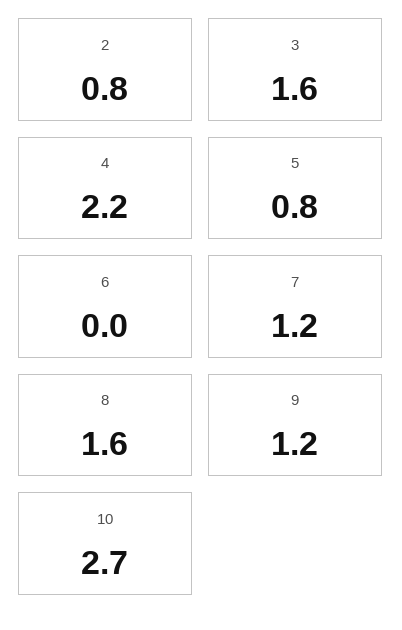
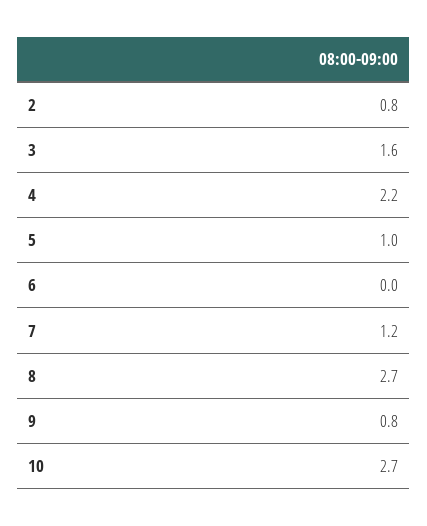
5: 0.8 -> 1
8: 1.6 -> 2.7
9: 1.2 -> 0.8

